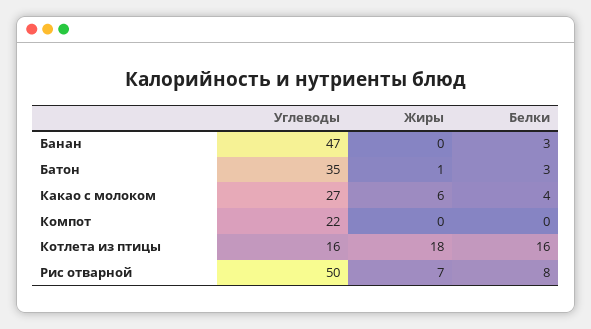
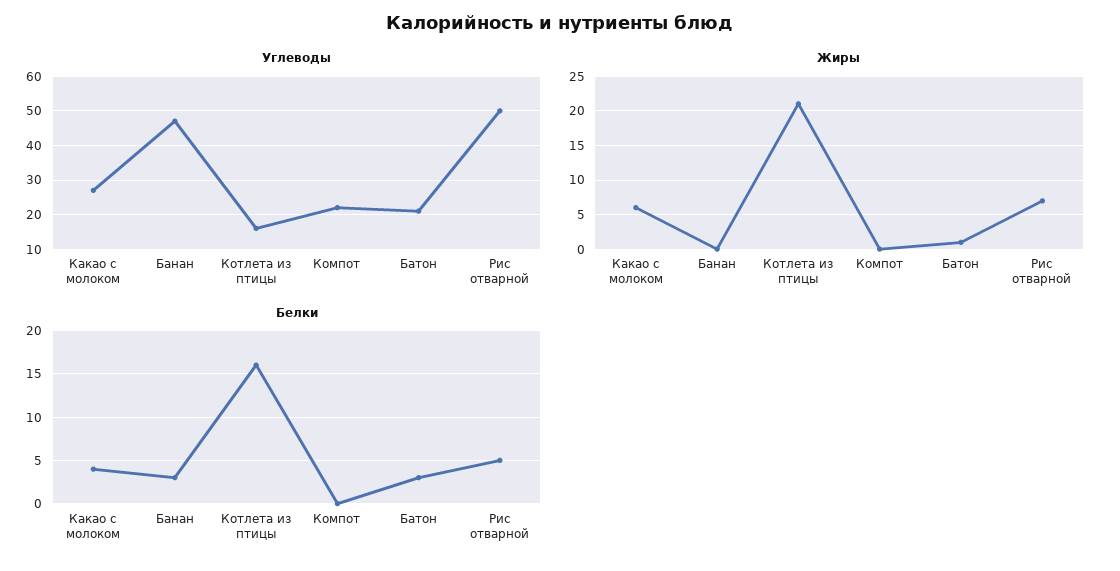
Углеводы, Батон: 35 -> 20
Жиры, Котлета из птицы: 18 -> 21
Белки, Рис отварной: 8 -> 5

